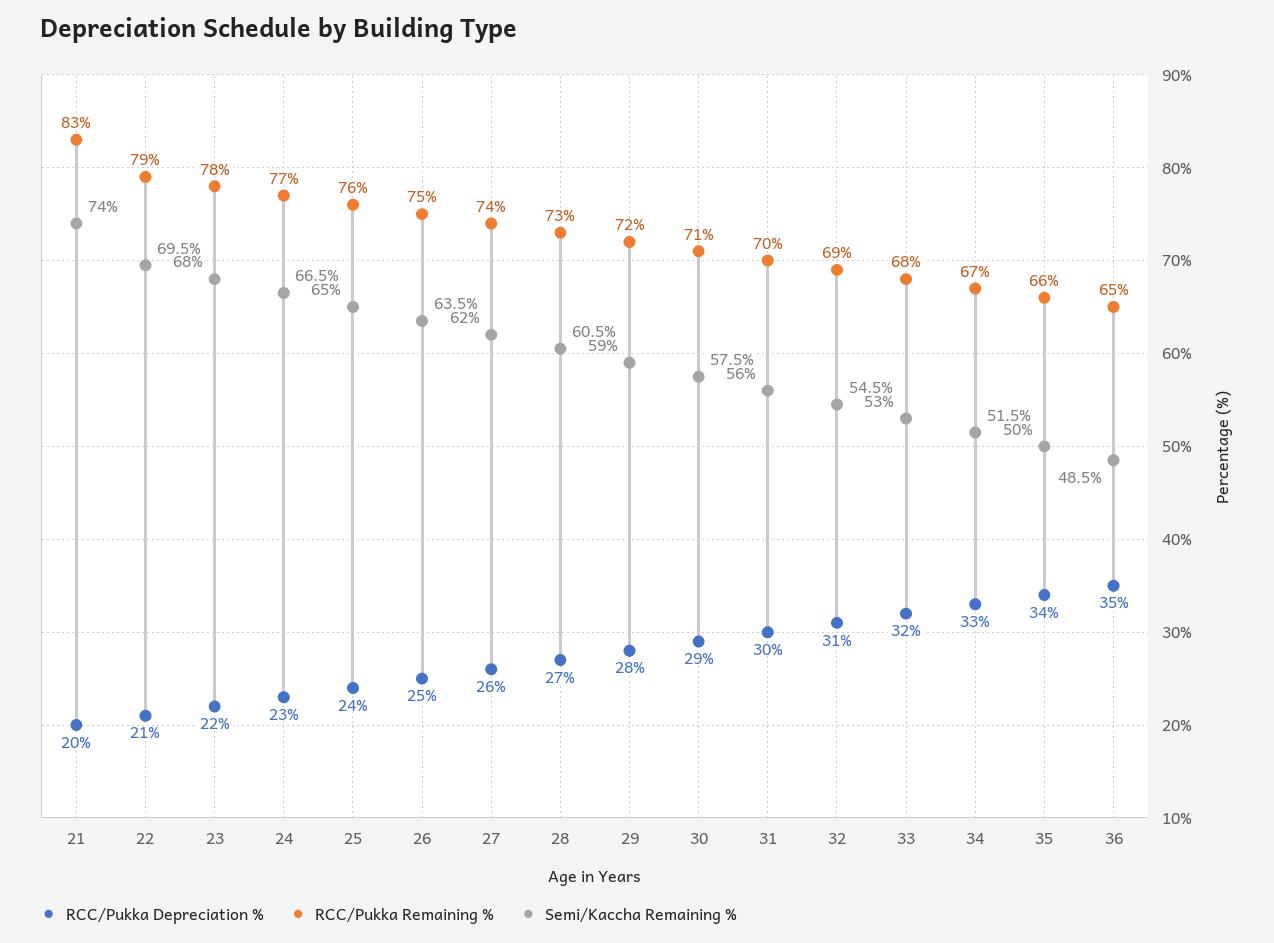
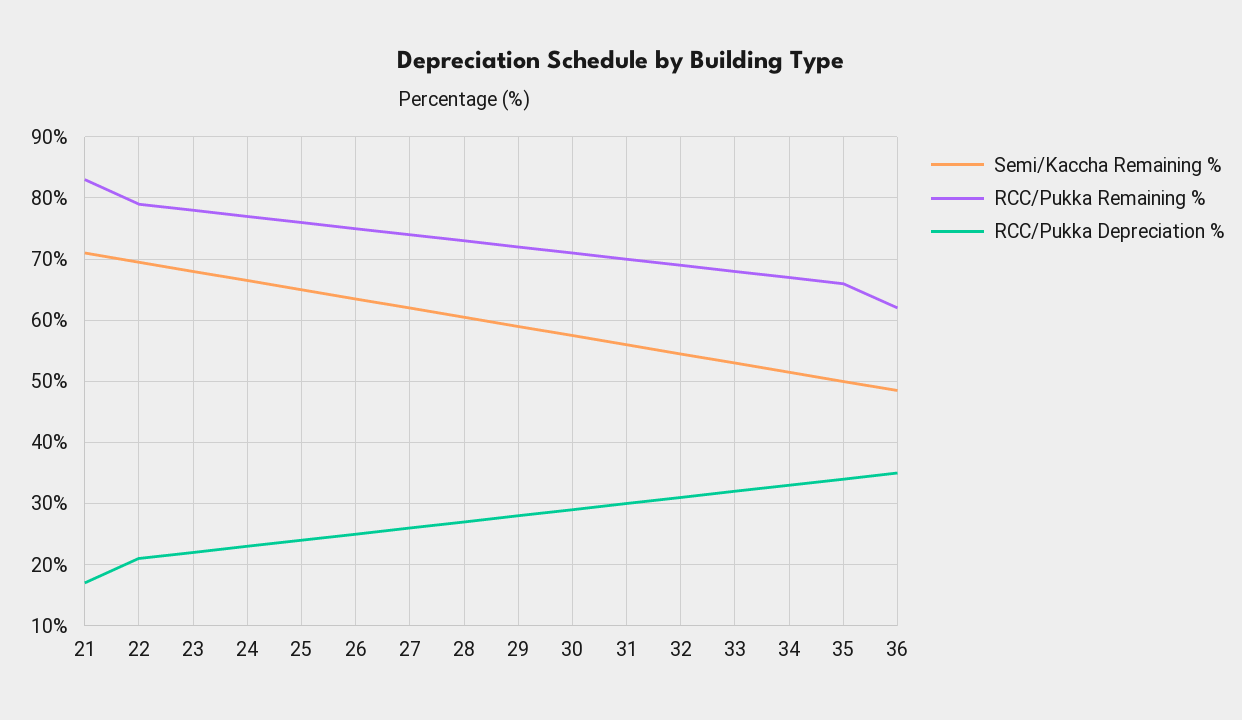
RCC/Pukka Depreciation %, 21: 20 -> 17
Semi/Kaccha Remaining %, 21: 74 -> 71
RCC/Pukka Remaining %, 36: 65 -> 62

